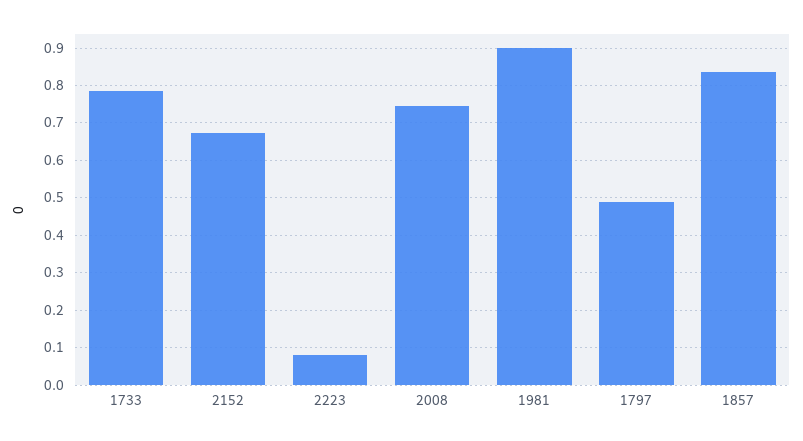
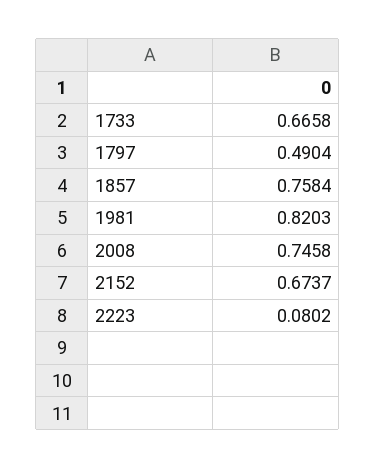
1733: 0.78 -> 0.6658
1981: 0.9 -> 0.8203
1857: 0.84 -> 0.7584

